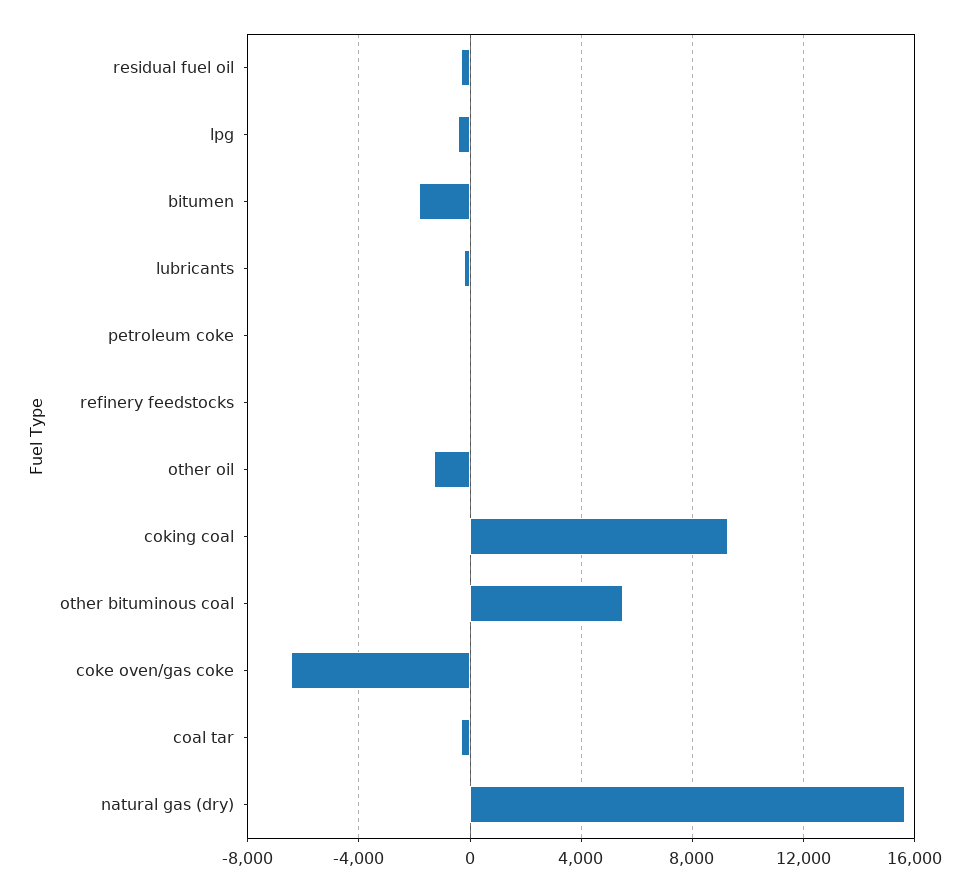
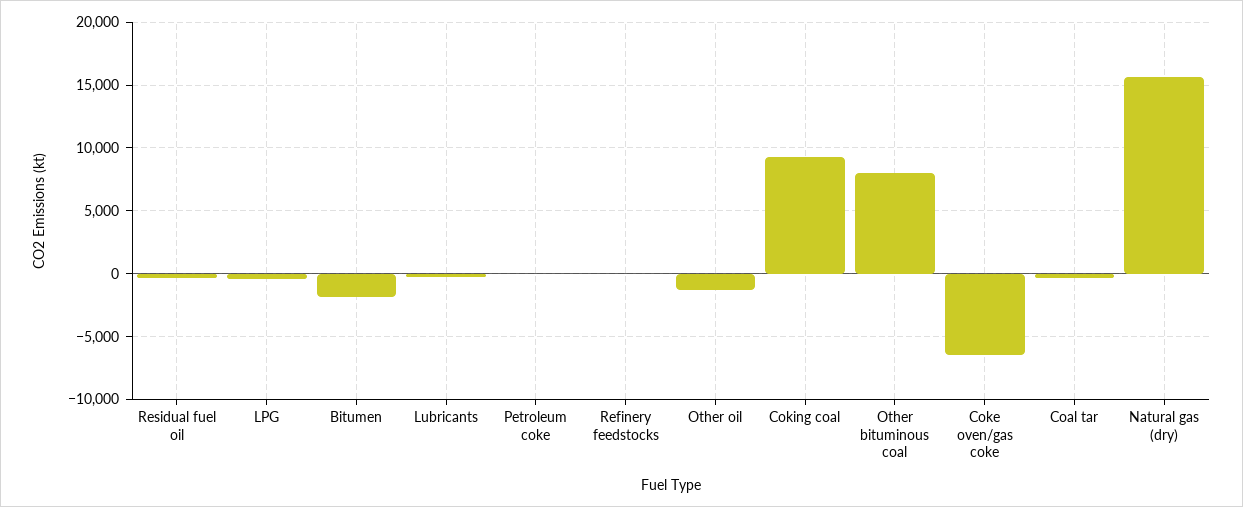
other bituminous coal: 5500 -> 8000

